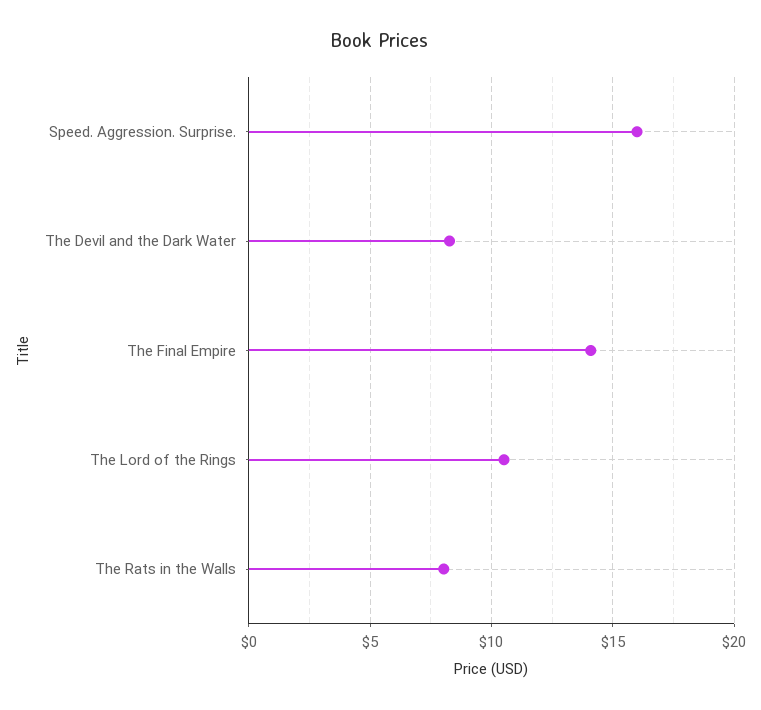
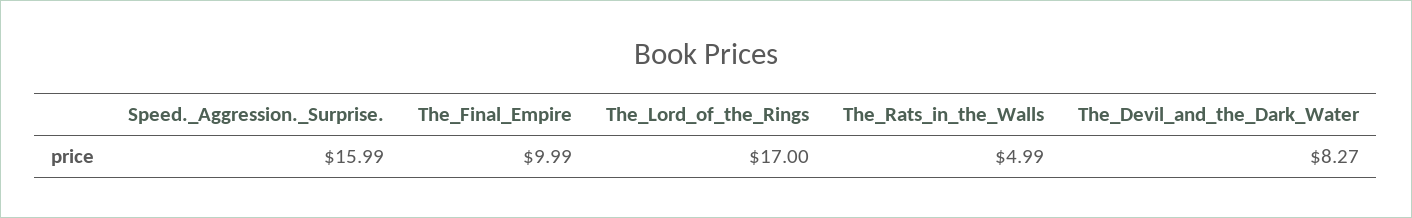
The Final Empire: 14 -> 9.99
The Lord of the Rings: 10.5 -> 17
The Rats in the Walls: 8 -> 4.99

